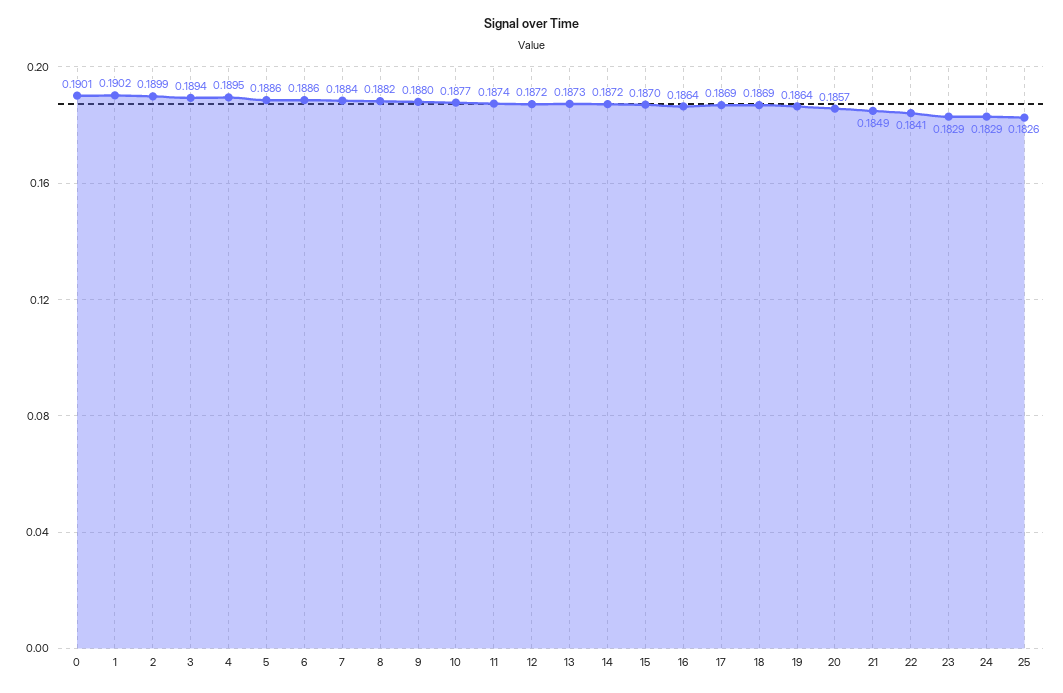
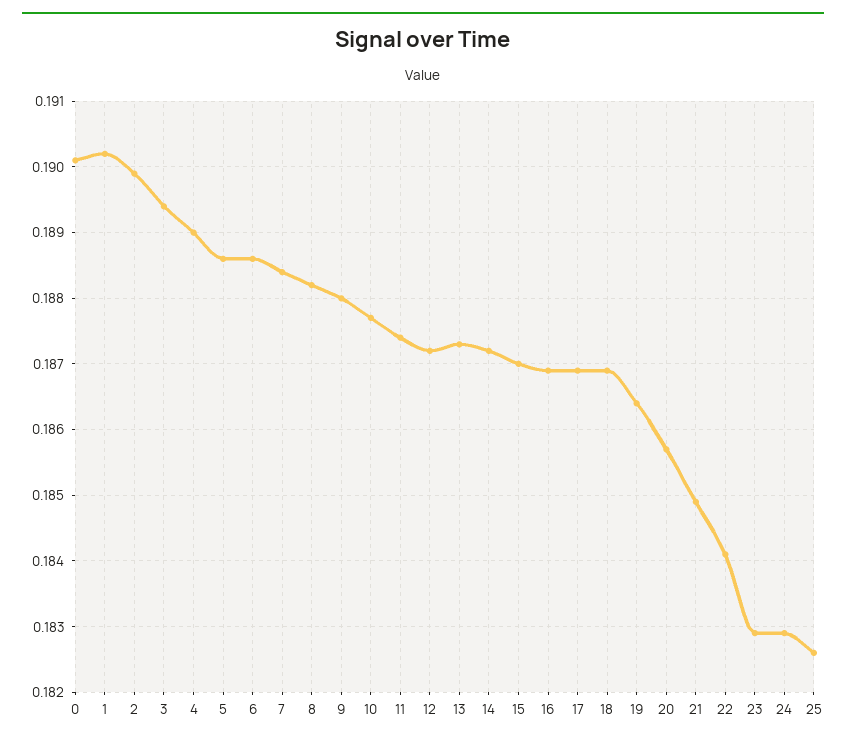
4: 0.1895 -> 0.189
16: 0.1864 -> 0.1869

